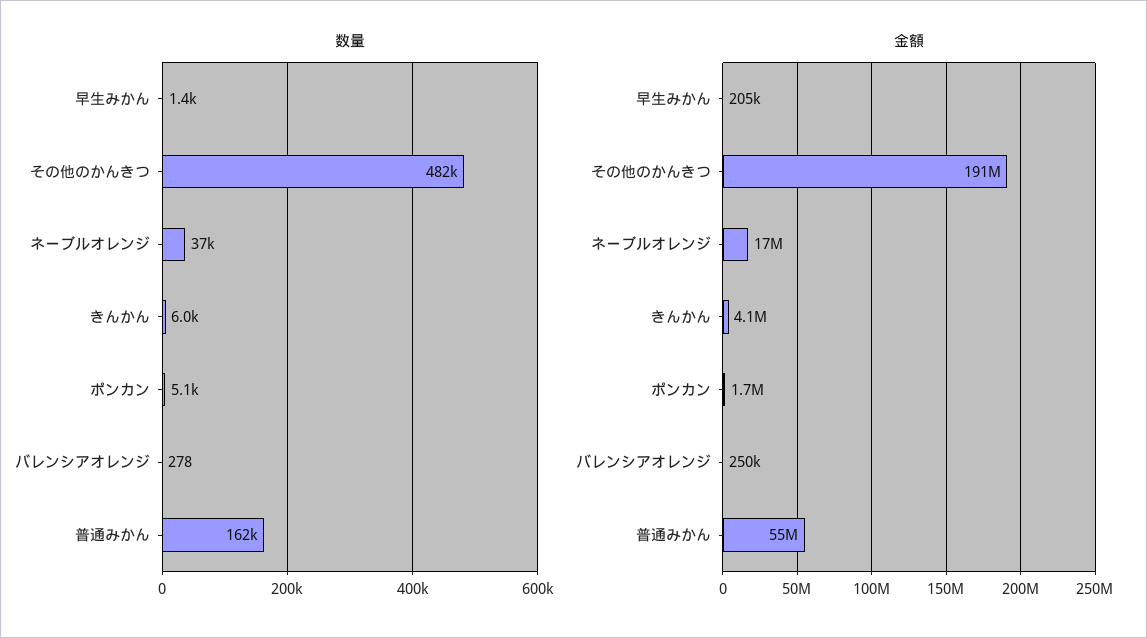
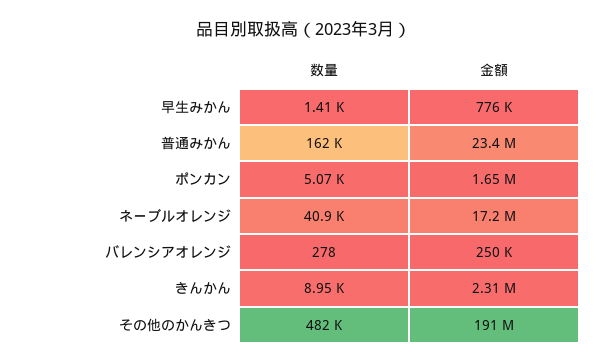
数量, ネーブルオレンジ: 37000 -> 40900
数量, きんかん: 6000 -> 8950
金額, 早生みかん: 205000 -> 776000
金額, きんかん: 4100000 -> 2310000
金額, 普通みかん: 55000000 -> 23400000

